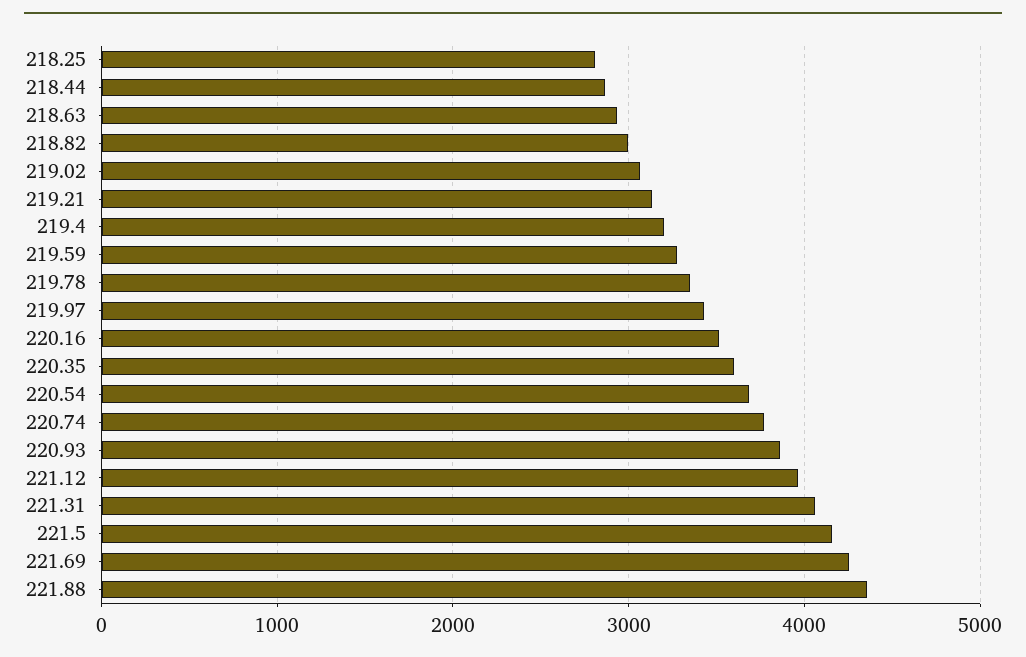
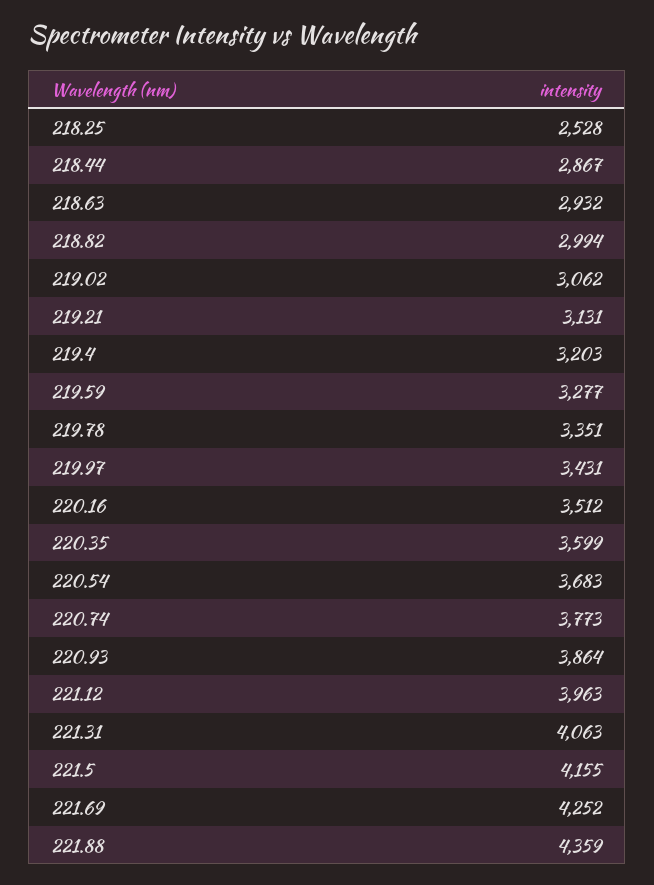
218.25: 2800 -> 2528

